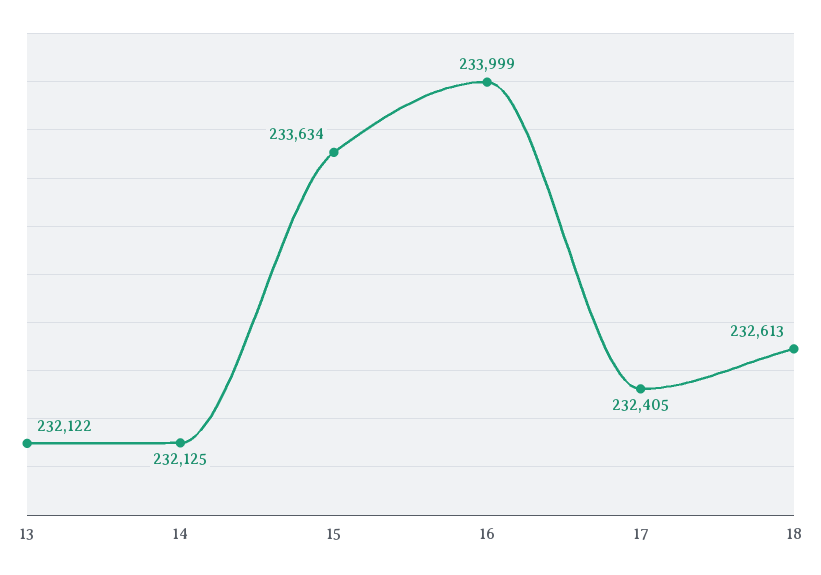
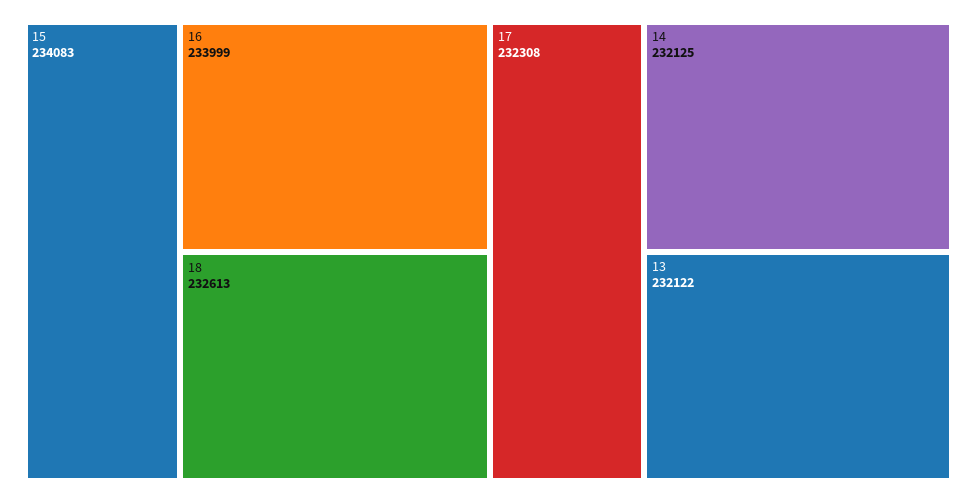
15: 233634 -> 234083
17: 232405 -> 232308

